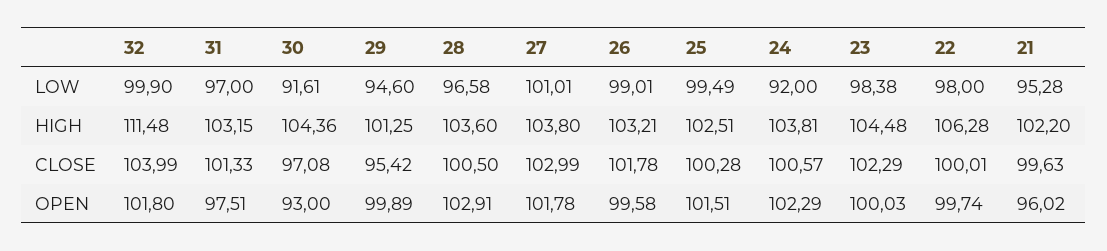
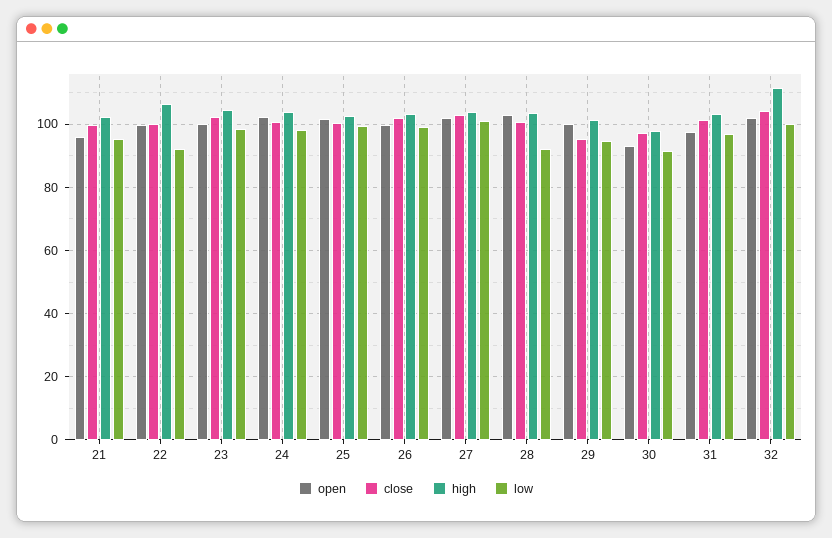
LOW, 28: 96.58 -> 92
LOW, 24: 92 -> 98
LOW, 22: 98 -> 92
HIGH, 30: 104.36 -> 98

